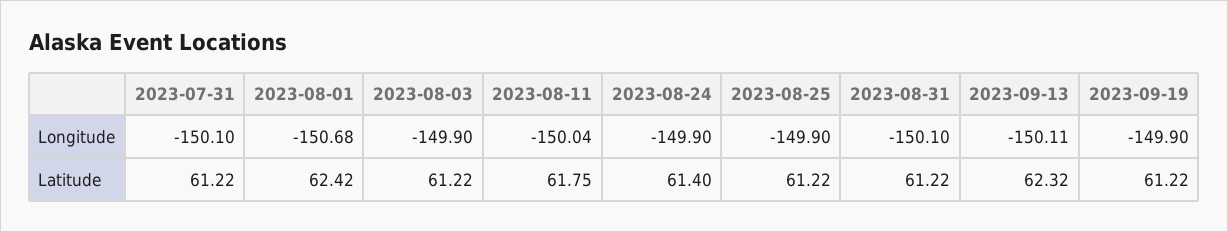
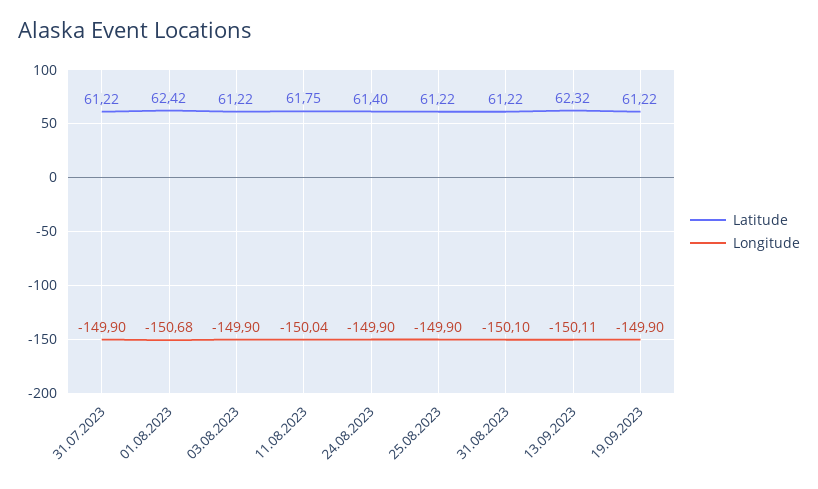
Longitude, 2023-07-31: -150.1 -> -149.9

